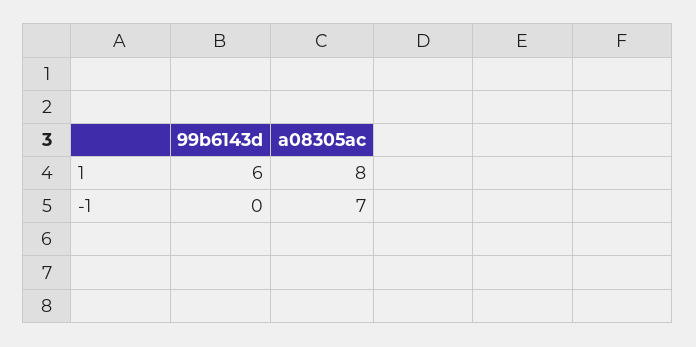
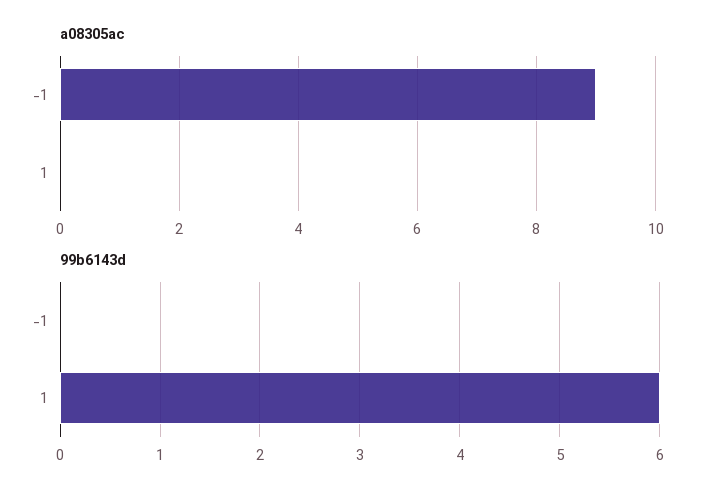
a08305ac, 1: 8 -> 0
a08305ac, -1: 7 -> 9

